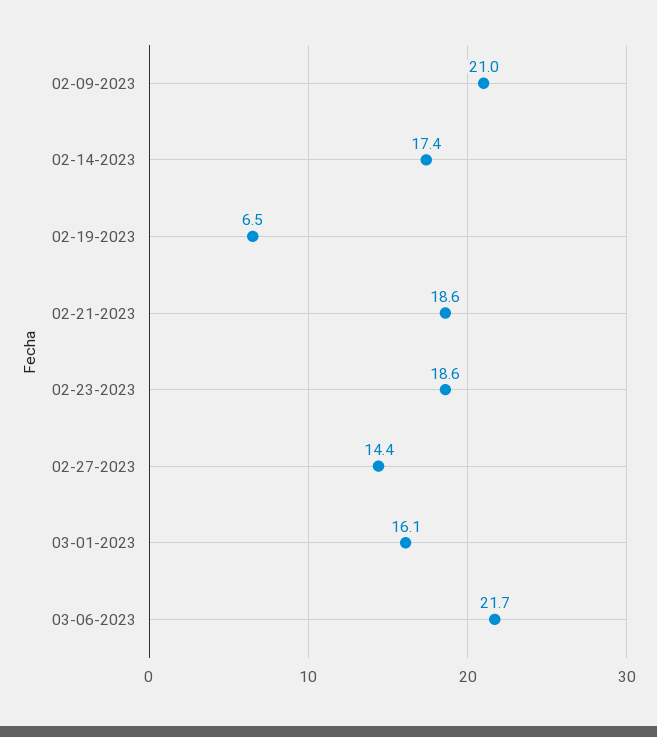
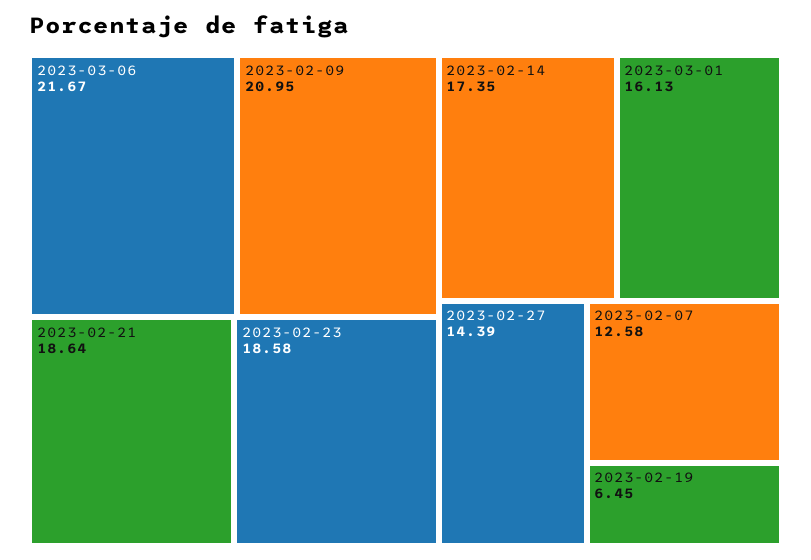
2023-02-07: none -> 12.58

